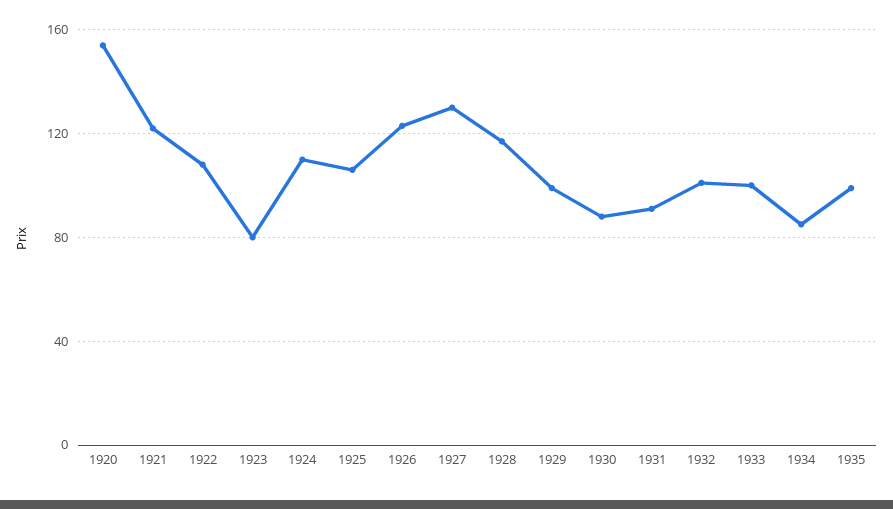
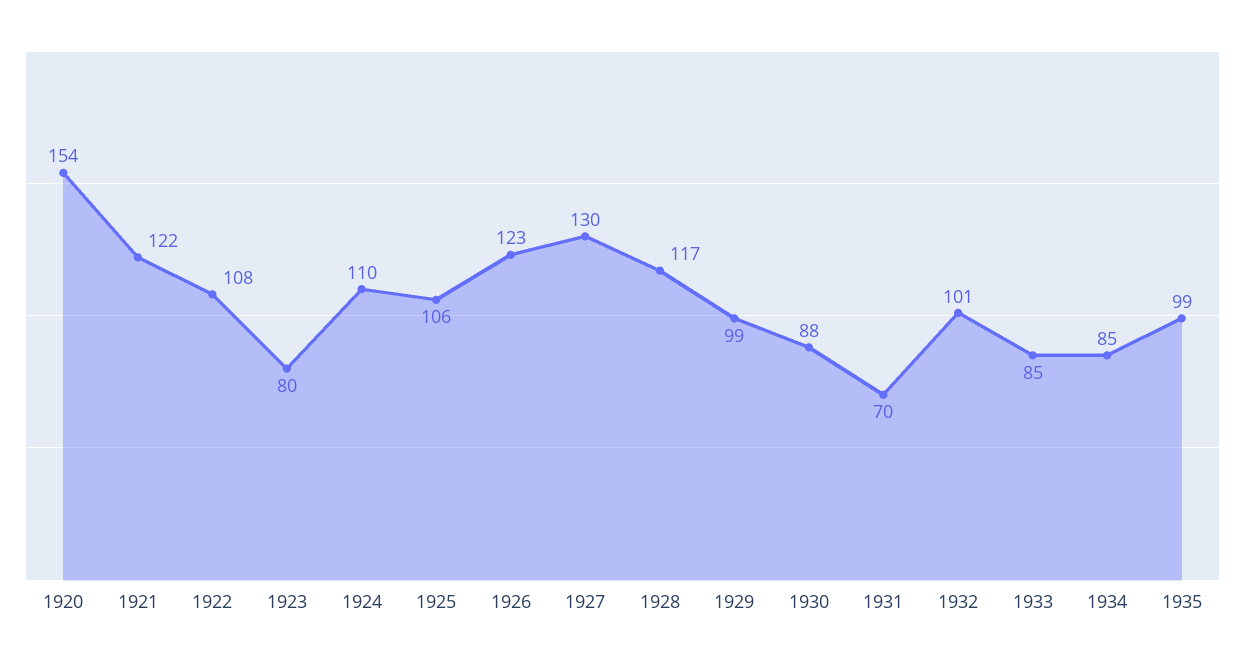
1931: 90 -> 70
1933: 100 -> 85

